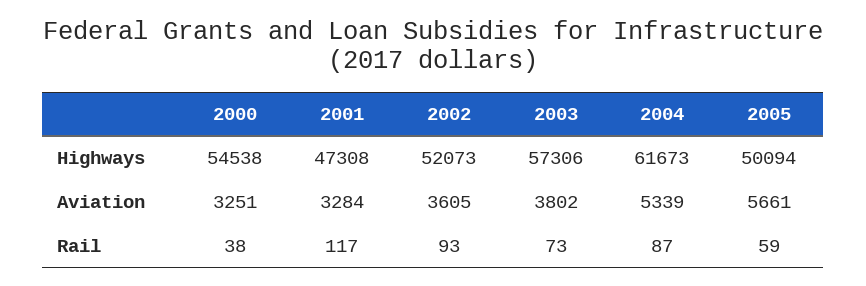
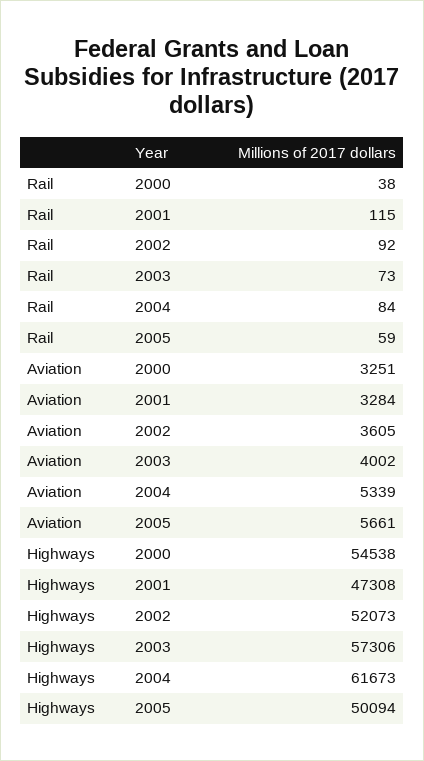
2003, Aviation: 3802 -> 4002
2001, Rail: 117 -> 115
2002, Rail: 93 -> 92
2004, Rail: 87 -> 84

